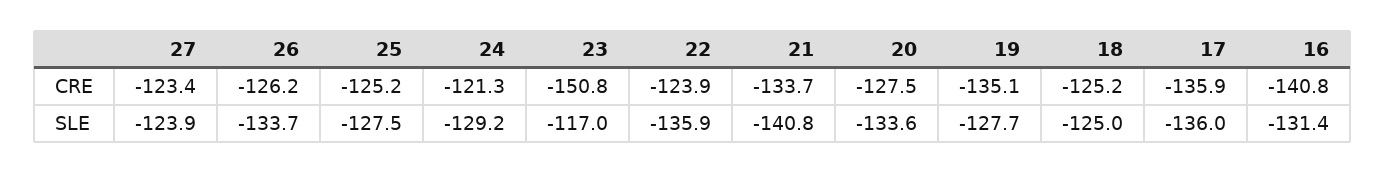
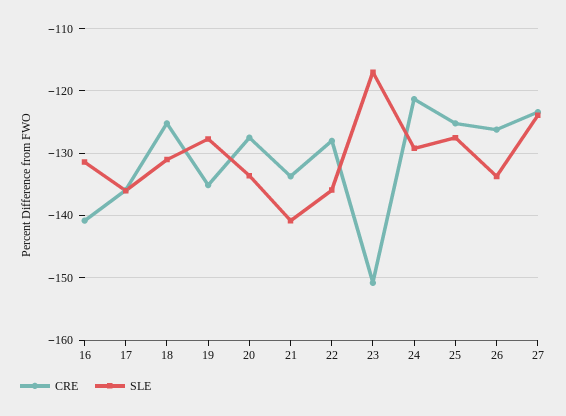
CRE, 22: -123.9 -> -128
SLE, 18: -125 -> -131

